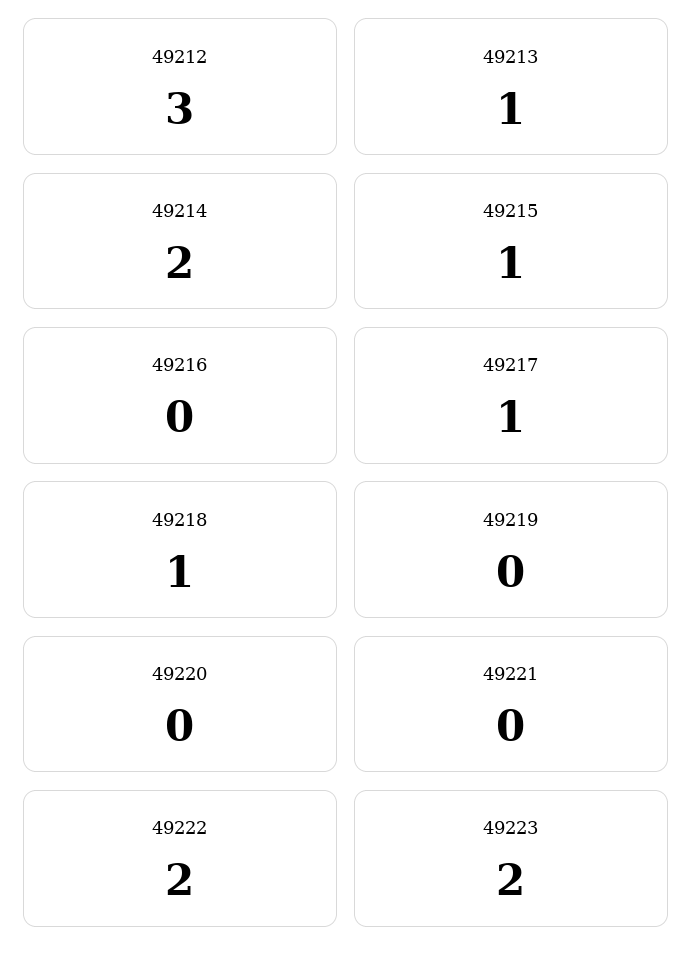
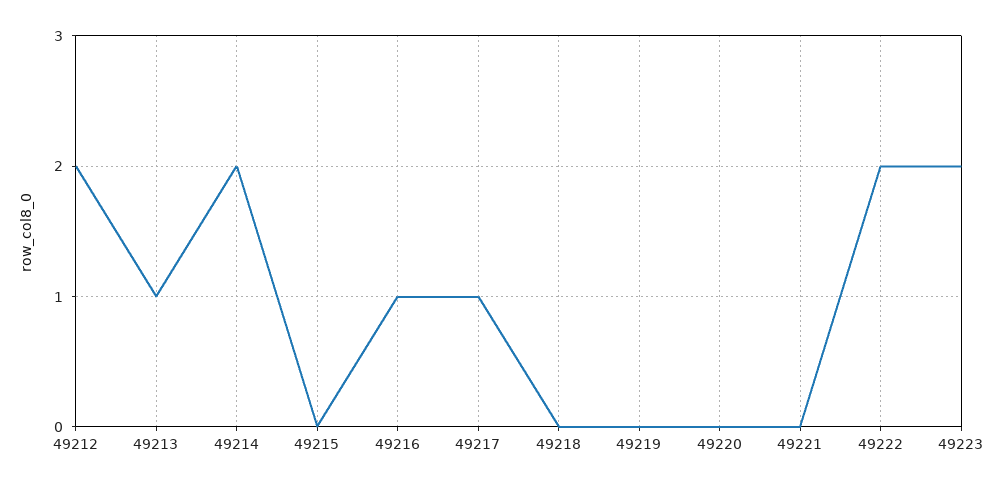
49212: 3 -> 2
49215: 1 -> 0
49216: 0 -> 1
49218: 1 -> 0

